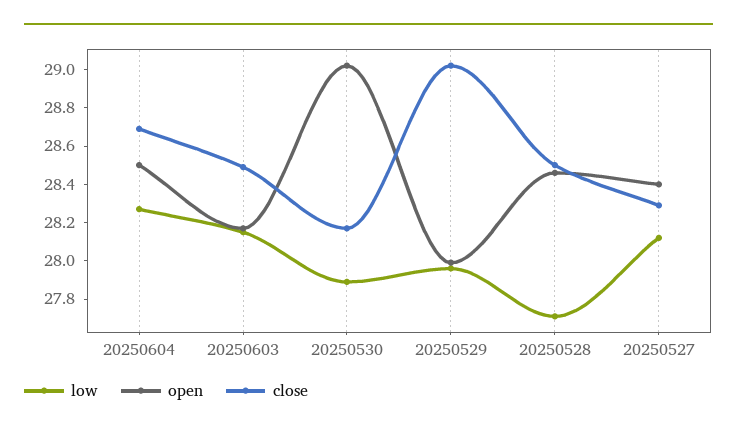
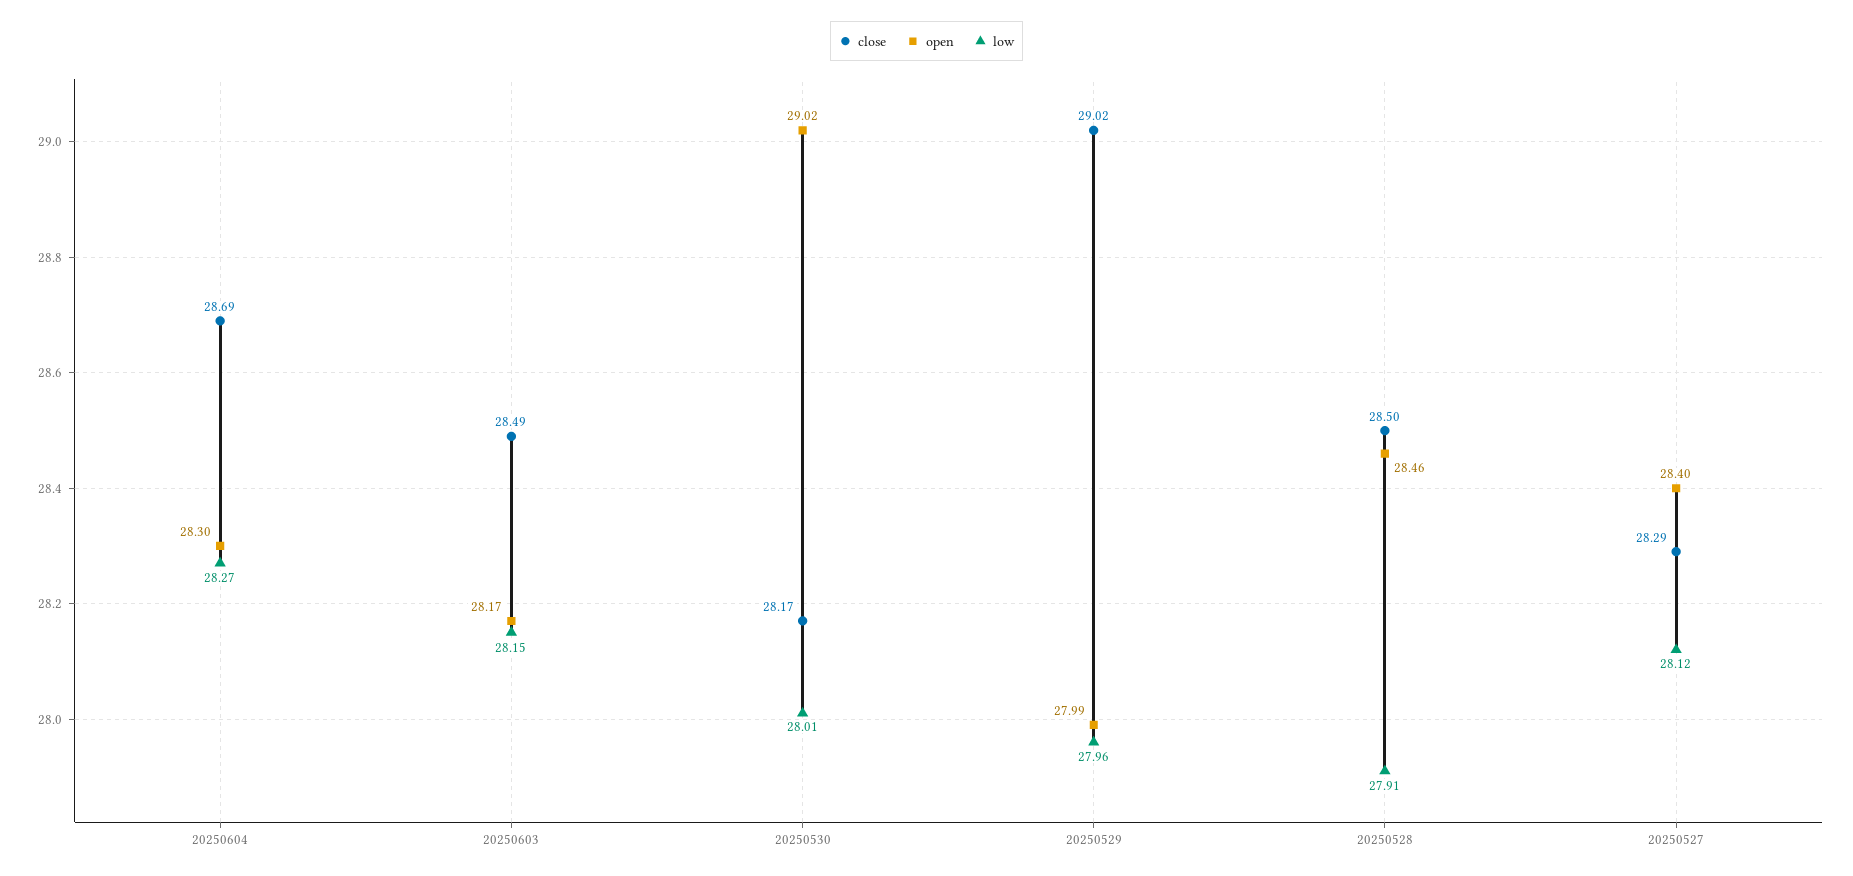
open, 20250604: 28.5 -> 28.3
low, 20250530: 27.9 -> 28.01
low, 20250528: 27.7 -> 27.91

